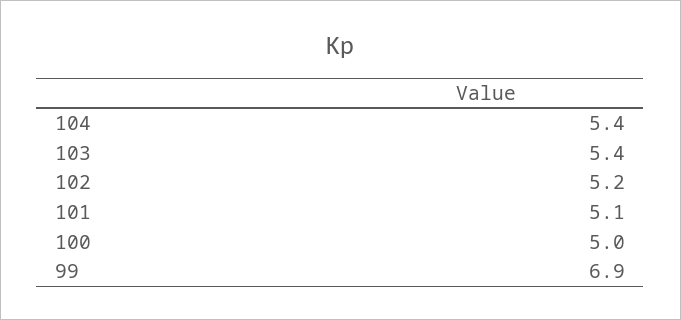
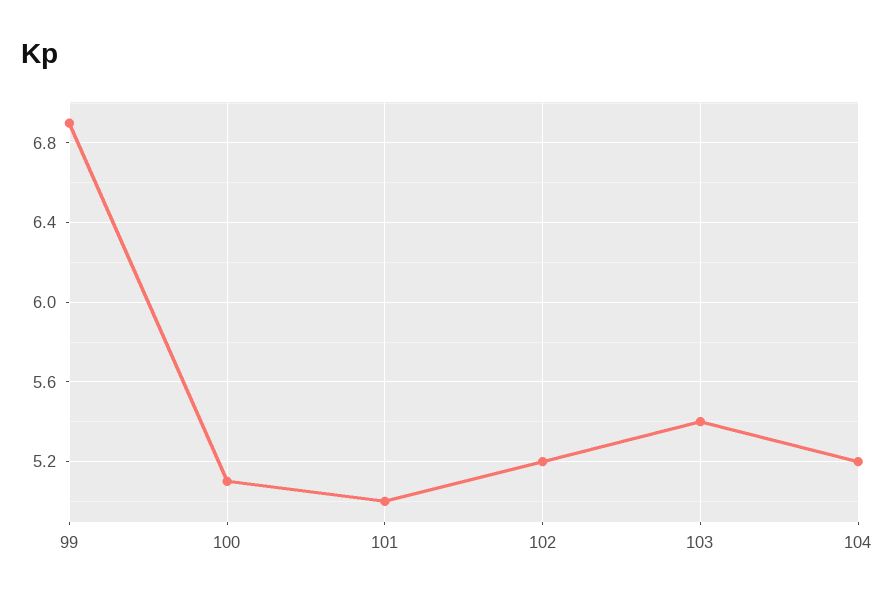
104: 5.4 -> 5.2
101: 5.1 -> 5
100: 5 -> 5.1

